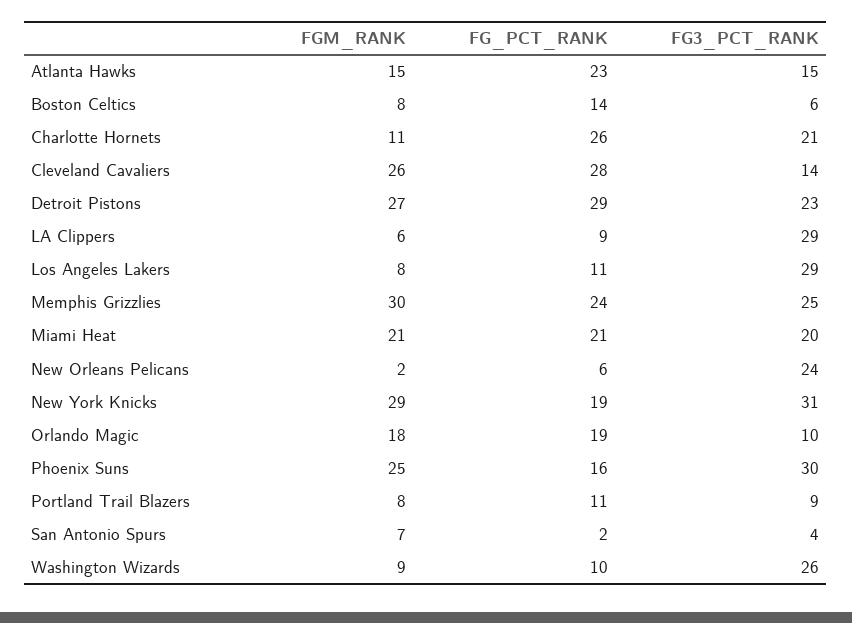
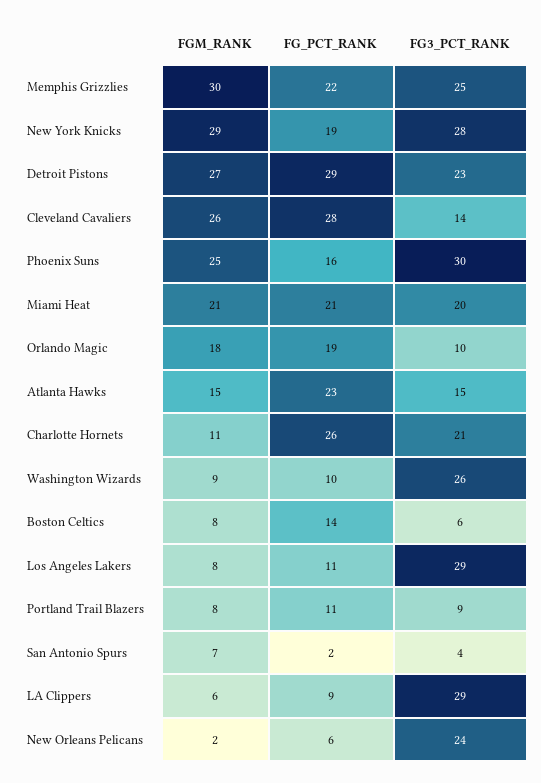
FG_PCT_RANK, Memphis Grizzlies: 24 -> 22
FG3_PCT_RANK, New York Knicks: 31 -> 28

